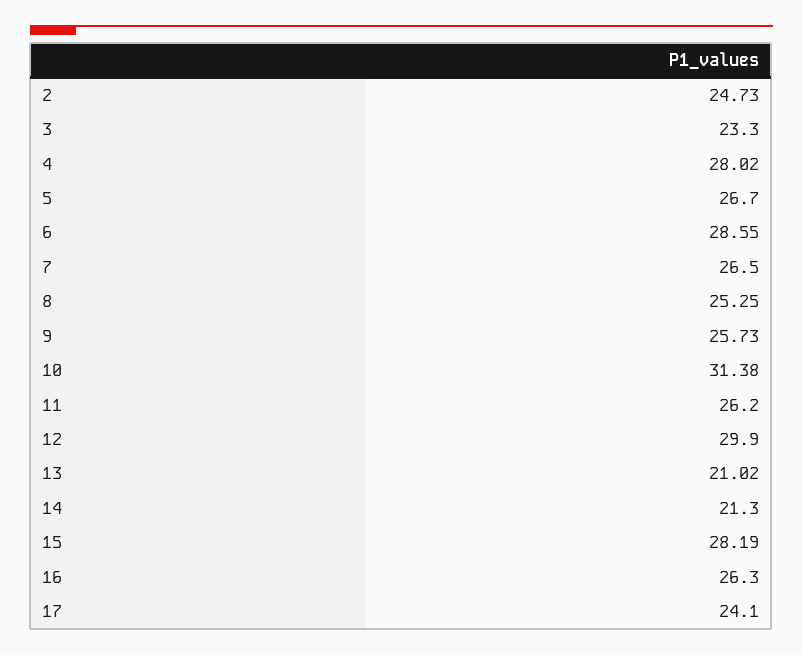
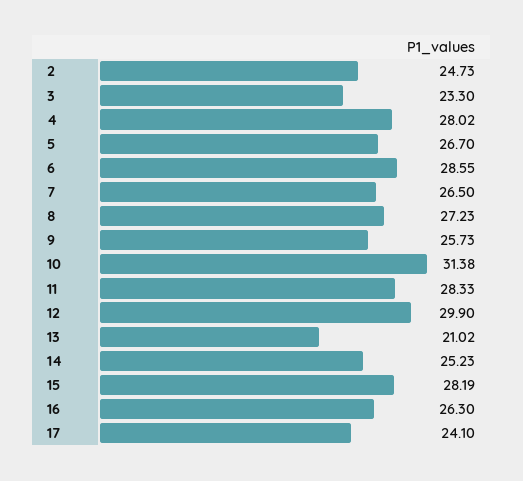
8: 25.25 -> 27.23
11: 26.2 -> 28.33
14: 21.3 -> 25.23

